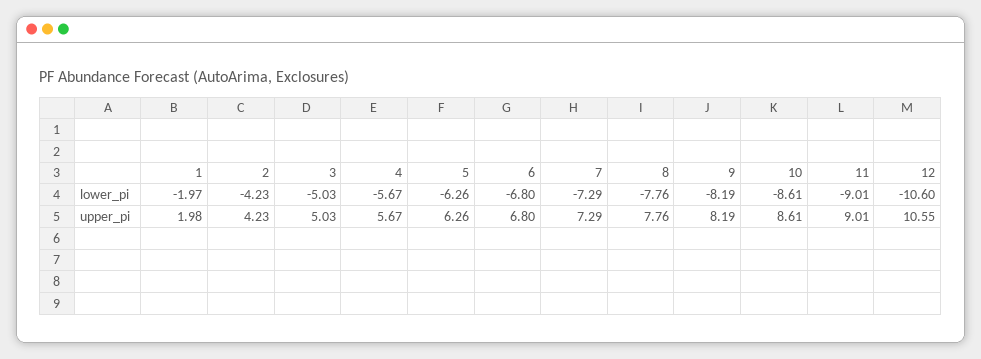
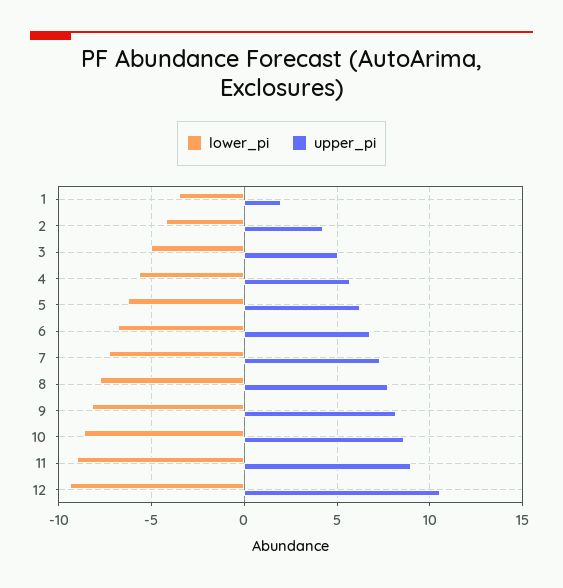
lower_pi, 1: -1.97 -> -3.5
lower_pi, 12: -10.6 -> -9.5

